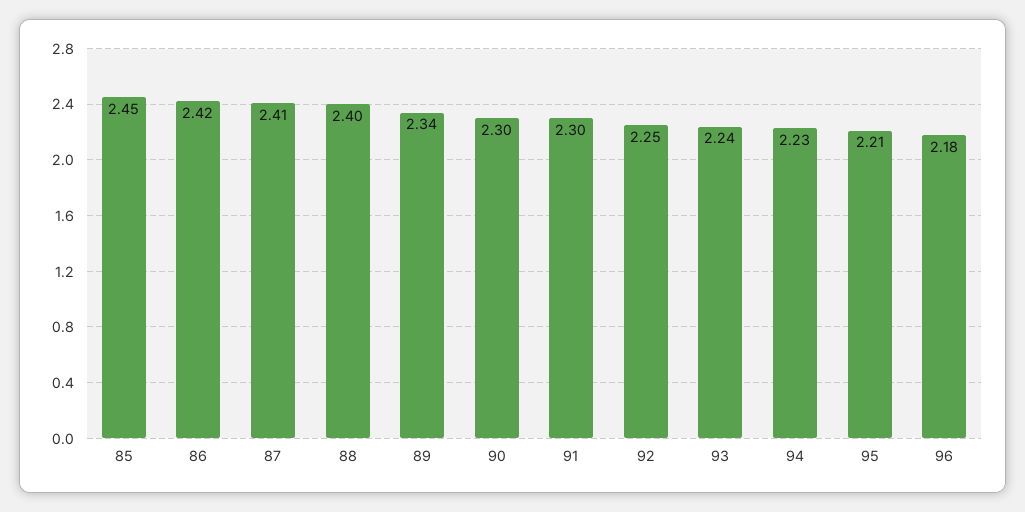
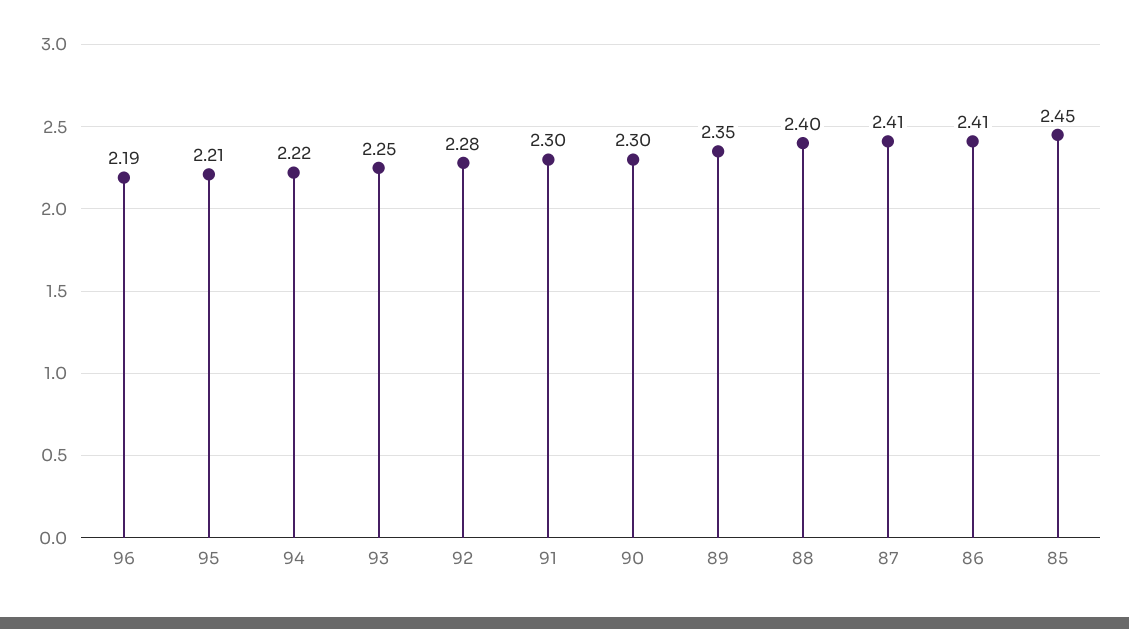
86: 2.42 -> 2.41
89: 2.34 -> 2.35
92: 2.25 -> 2.28
93: 2.24 -> 2.25
94: 2.23 -> 2.22
96: 2.18 -> 2.19

